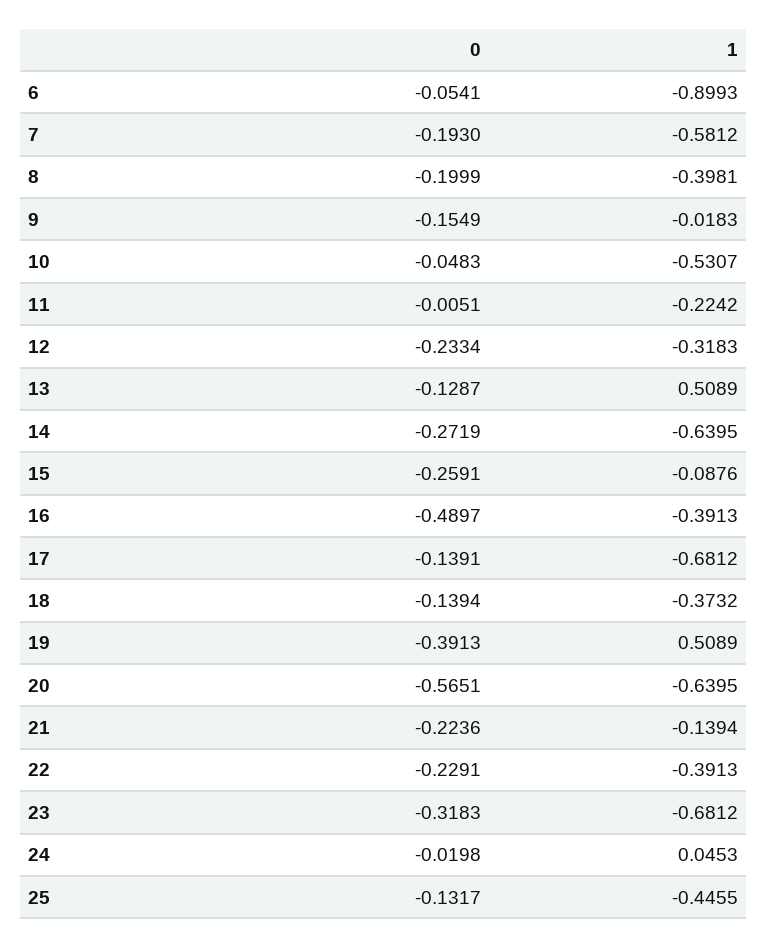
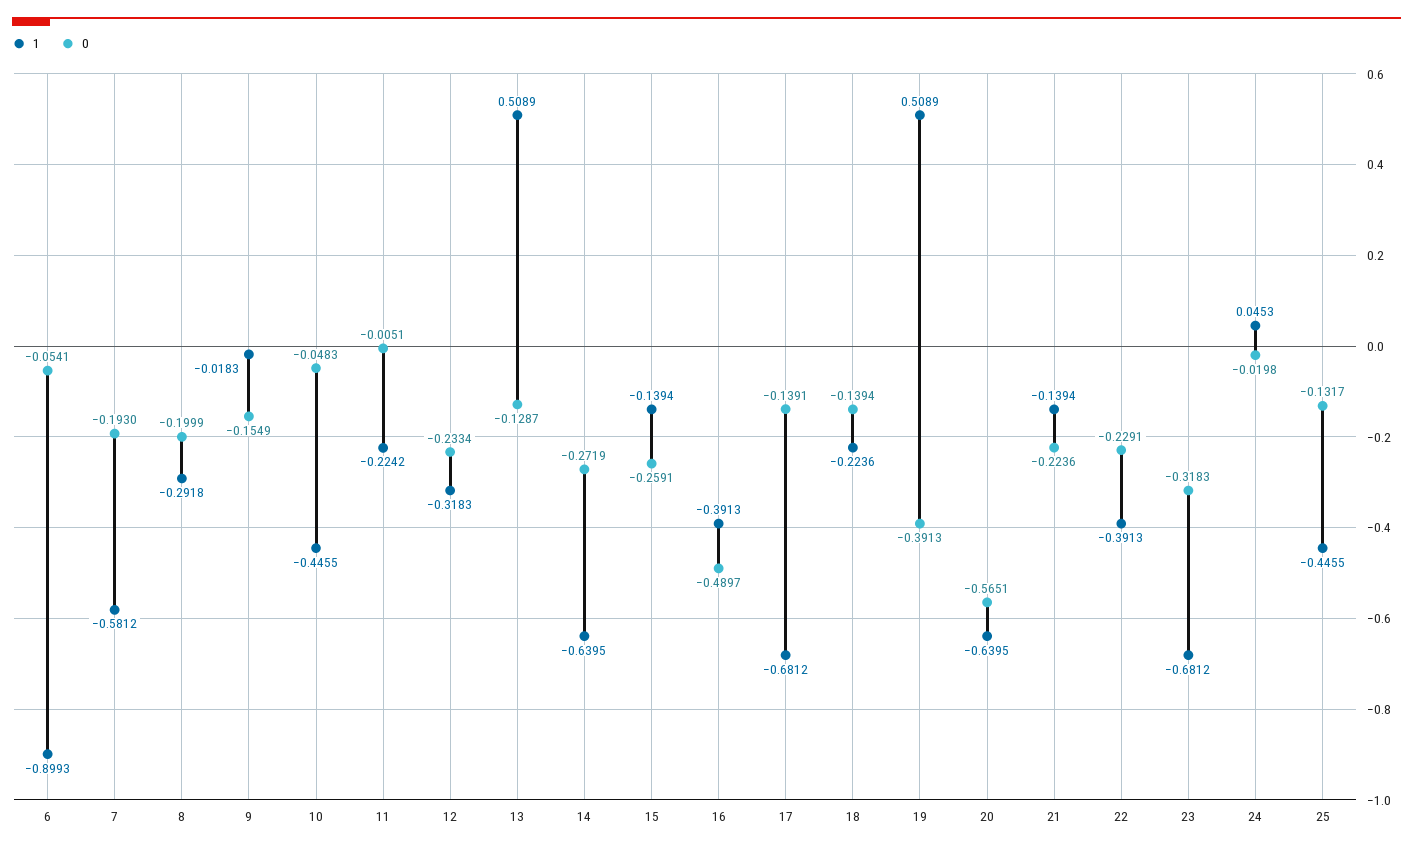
1, 8: -0.3981 -> -0.2918
1, 10: -0.5307 -> -0.4455
1, 15: -0.0876 -> -0.1394
1, 18: -0.3732 -> -0.2236

